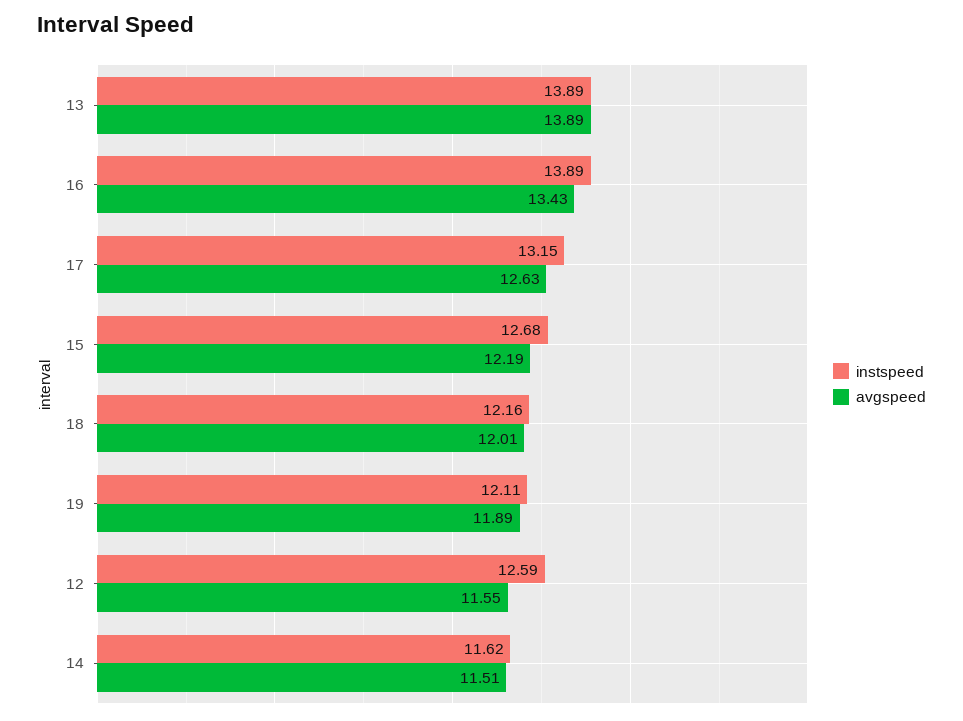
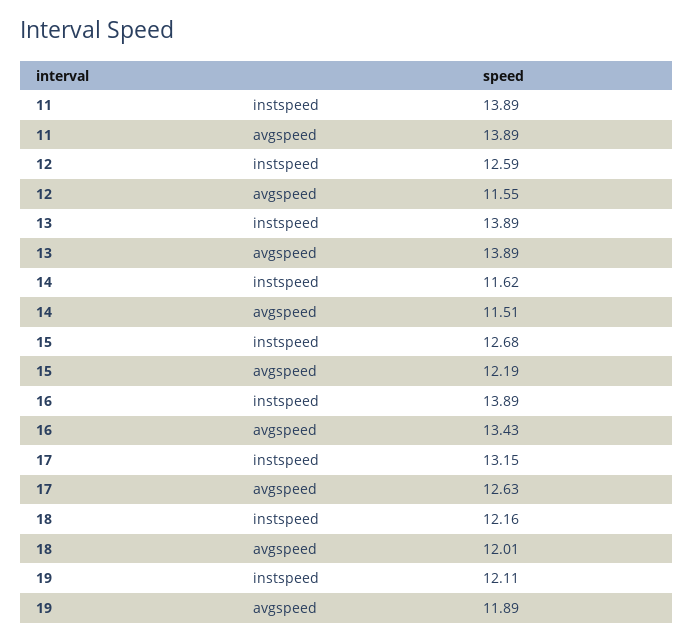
instspeed, 11: none -> 13.89
avgspeed, 11: none -> 13.89

